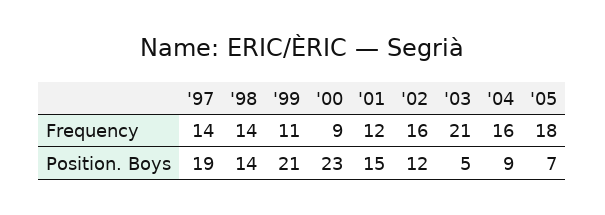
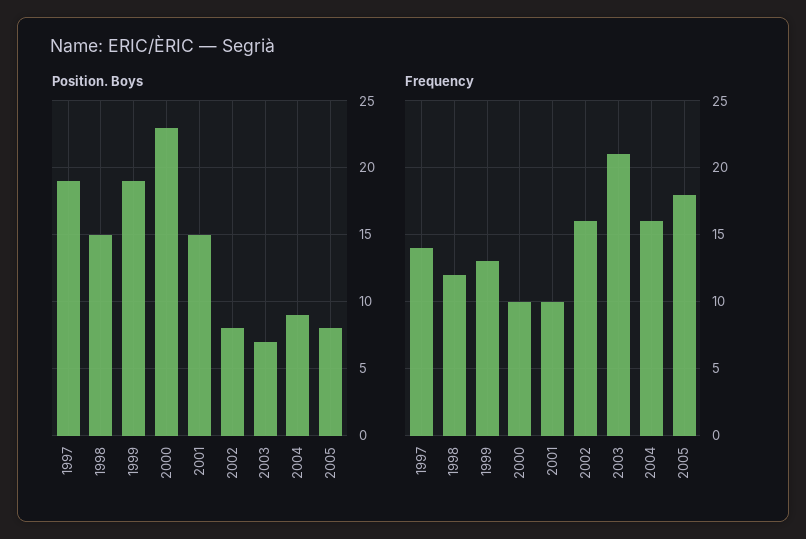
Frequency, '98: 14 -> 12
Frequency, '99: 11 -> 13
Frequency, '00: 9 -> 10
Frequency, '01: 12 -> 10
Position. Boys, '98: 14 -> 15
Position. Boys, '99: 21 -> 19
Position. Boys, '02: 12 -> 8
Position. Boys, '03: 5 -> 7
Position. Boys, '05: 7 -> 8

